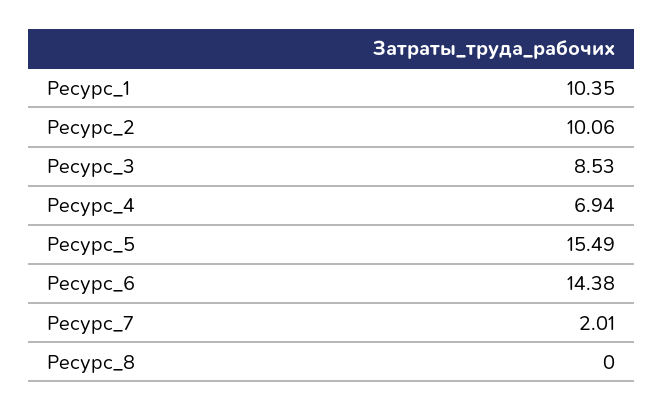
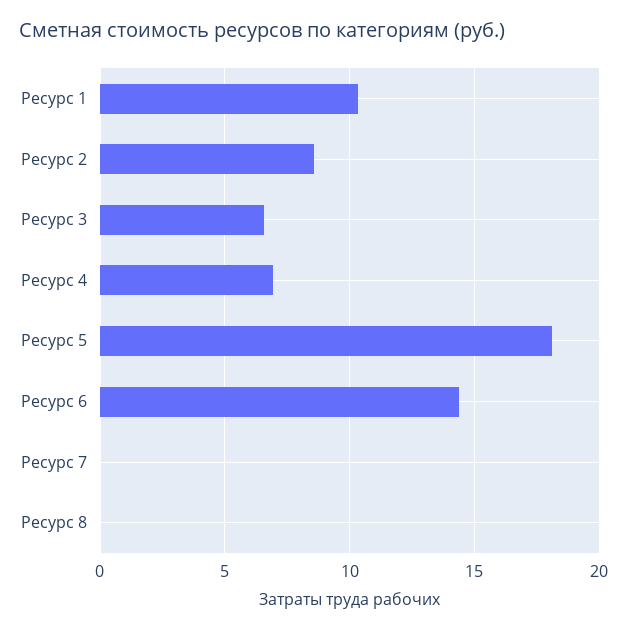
Ресурс_2: 10.06 -> 8.5
Ресурс_3: 8.53 -> 6.5
Ресурс_5: 15.49 -> 18
Ресурс_7: 2.01 -> 0

